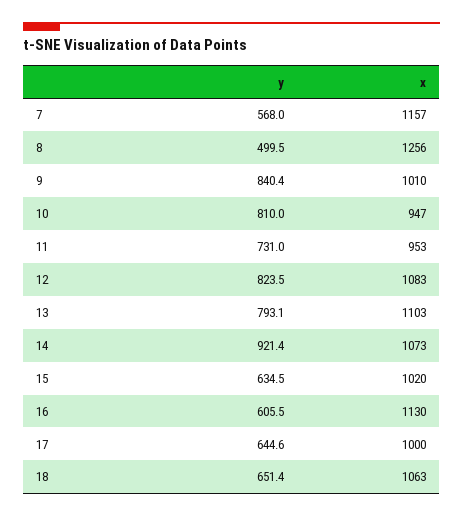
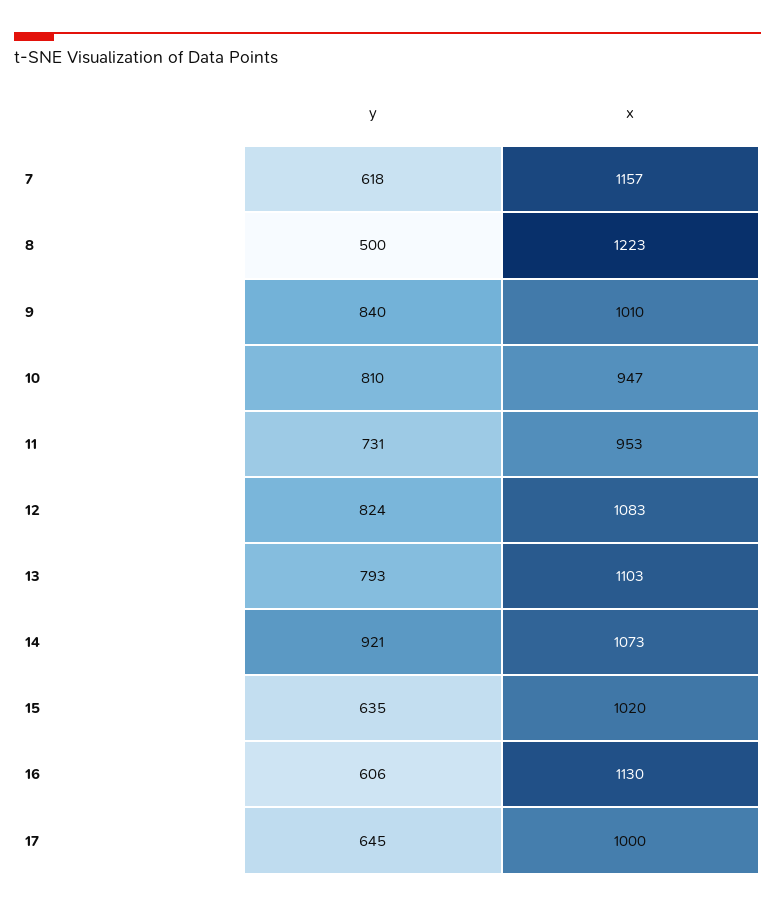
y, 7: 568 -> 618
x, 8: 1256 -> 1223
y, 18: 651.4 -> none
x, 18: 1063 -> none

